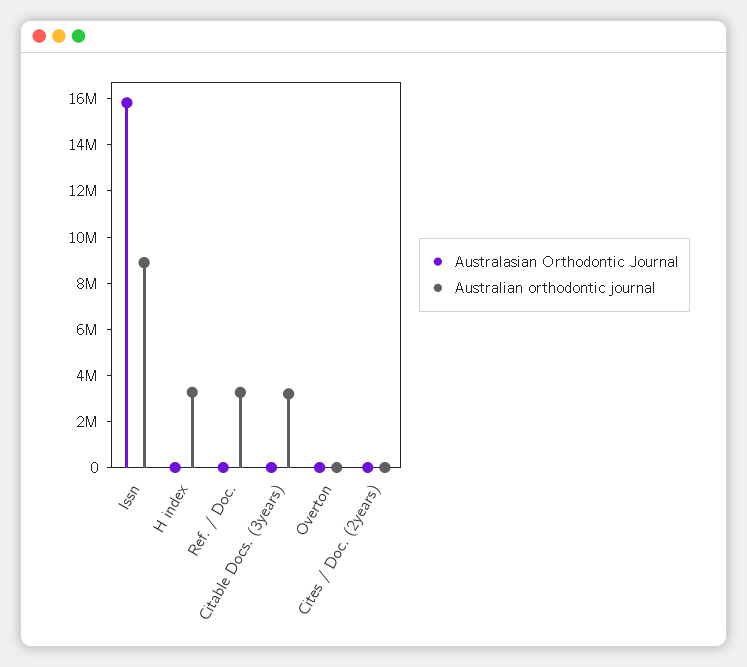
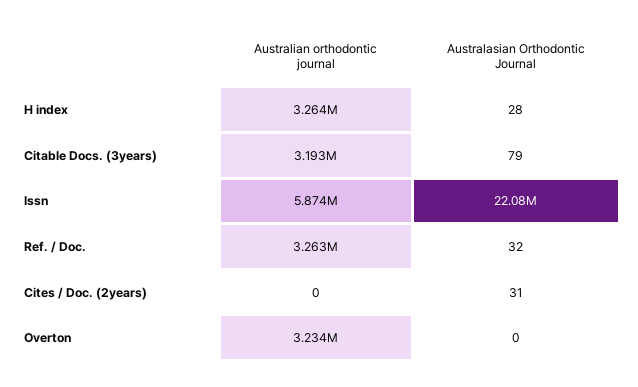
Australasian Orthodontic Journal, Issn: 16000000 -> 22080000
Australian orthodontic journal, Issn: 9000000 -> 5874000
Australian orthodontic journal, Overton: 0 -> 3234000

